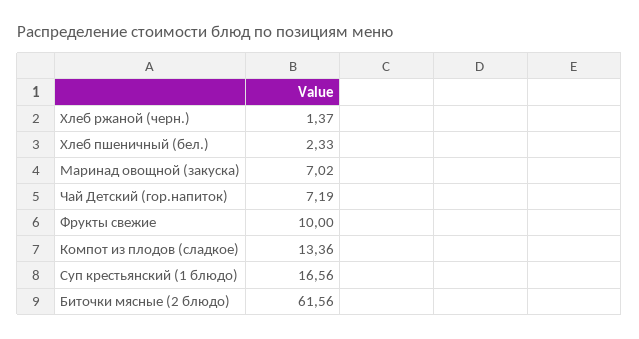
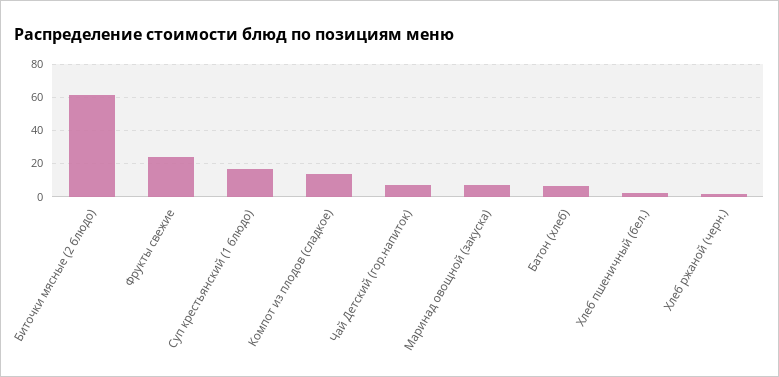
Фрукты свежие: 10 -> 25
Батон (хлеб): none -> 5

